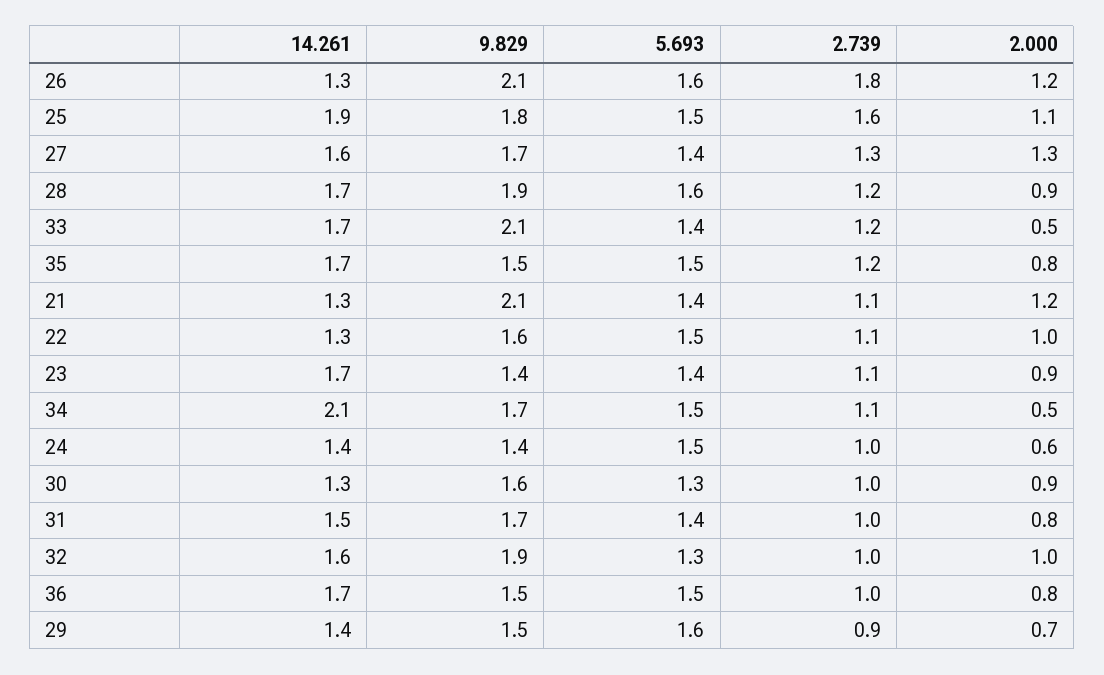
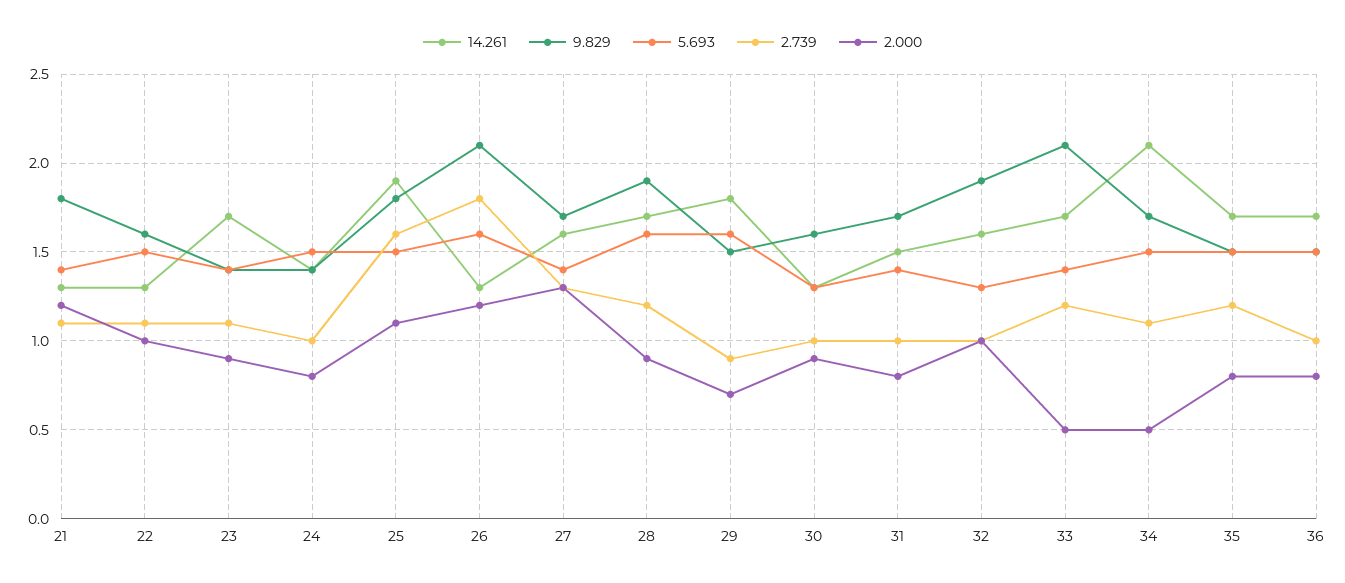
9.829, 21: 2.1 -> 1.8
2.000, 24: 0.6 -> 0.8
14.261, 29: 1.4 -> 1.8

